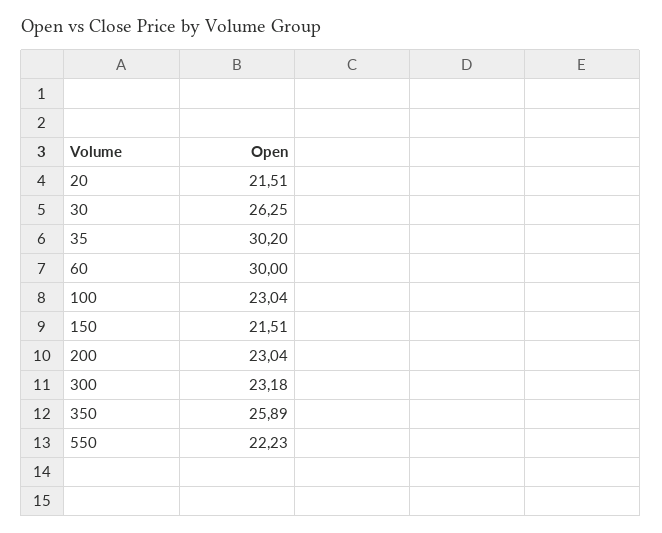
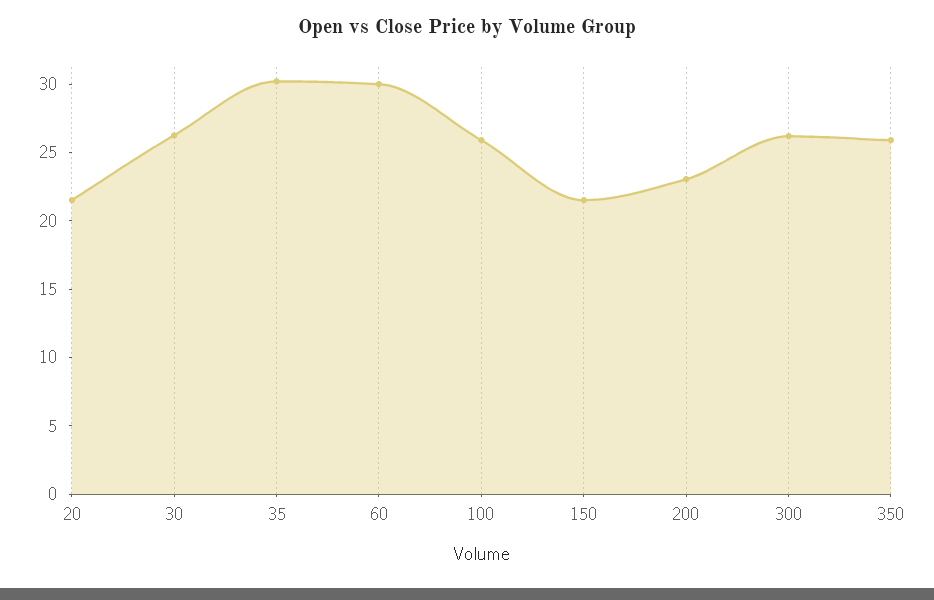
100: 23.04 -> 26
300: 23.18 -> 26
550: 22.23 -> none

